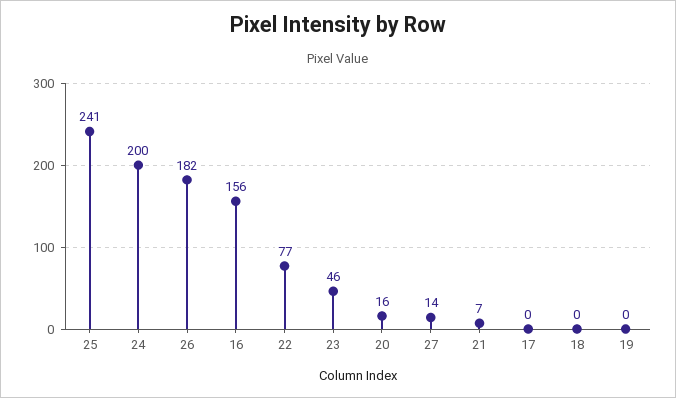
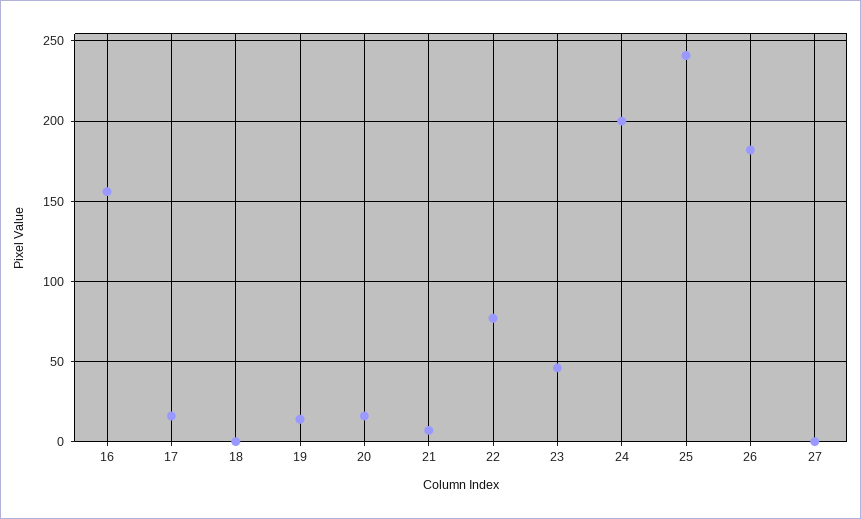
27: 14 -> 0
17: 0 -> 15
19: 0 -> 15

